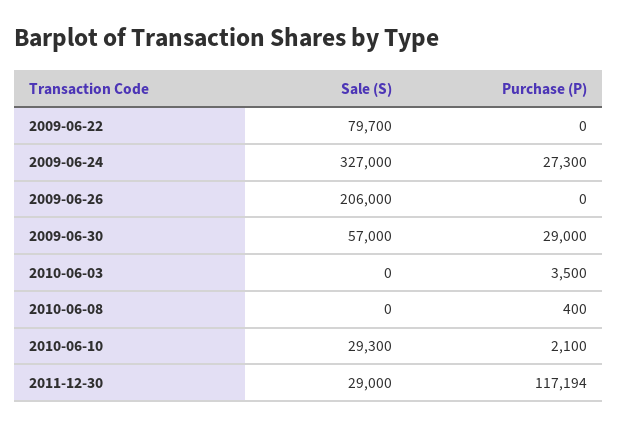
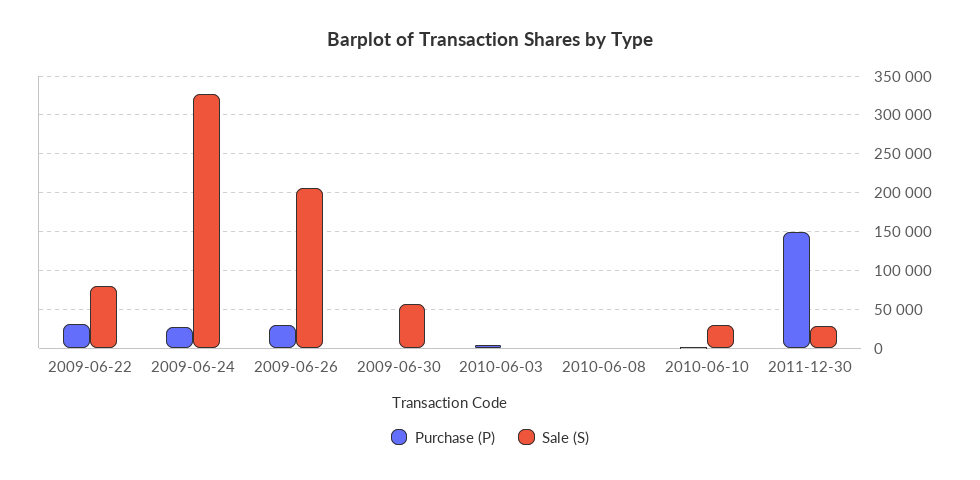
Purchase (P), 2009-06-22: 0 -> 30000
Purchase (P), 2009-06-26: 0 -> 30000
Purchase (P), 2009-06-30: 29000 -> 0
Purchase (P), 2011-12-30: 117194 -> 150000

